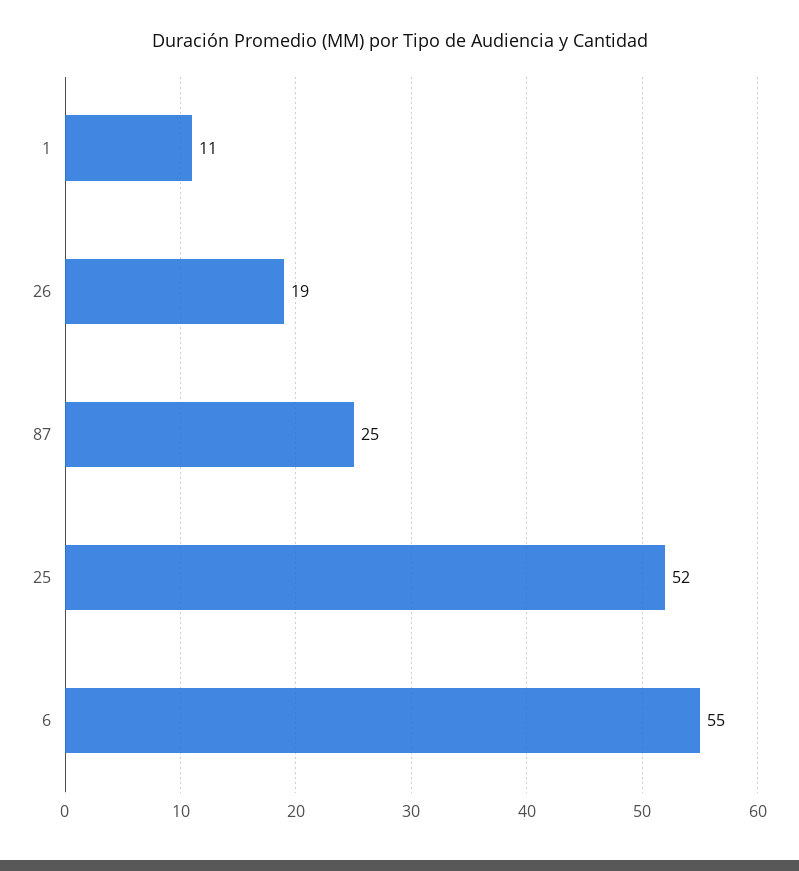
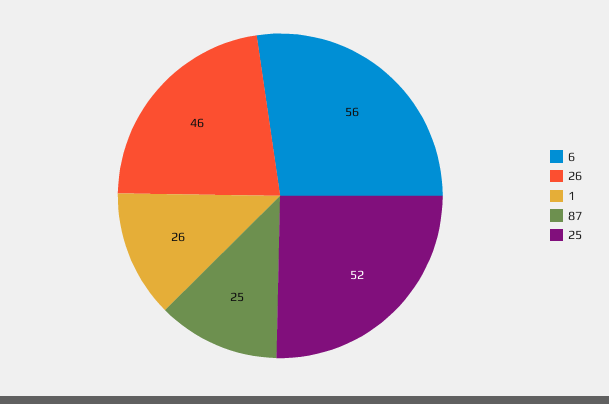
1: 11 -> 26
26: 19 -> 46
6: 55 -> 56

